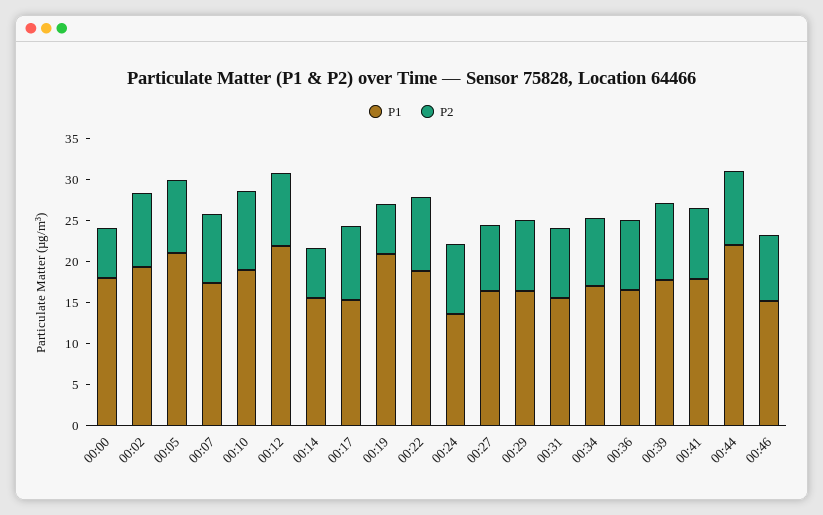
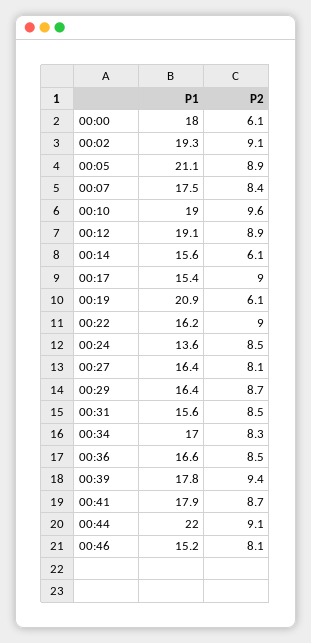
P1, 00:12: 22 -> 19.1
P1, 00:22: 19 -> 16.2

